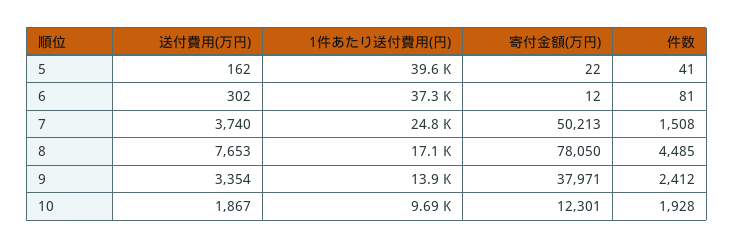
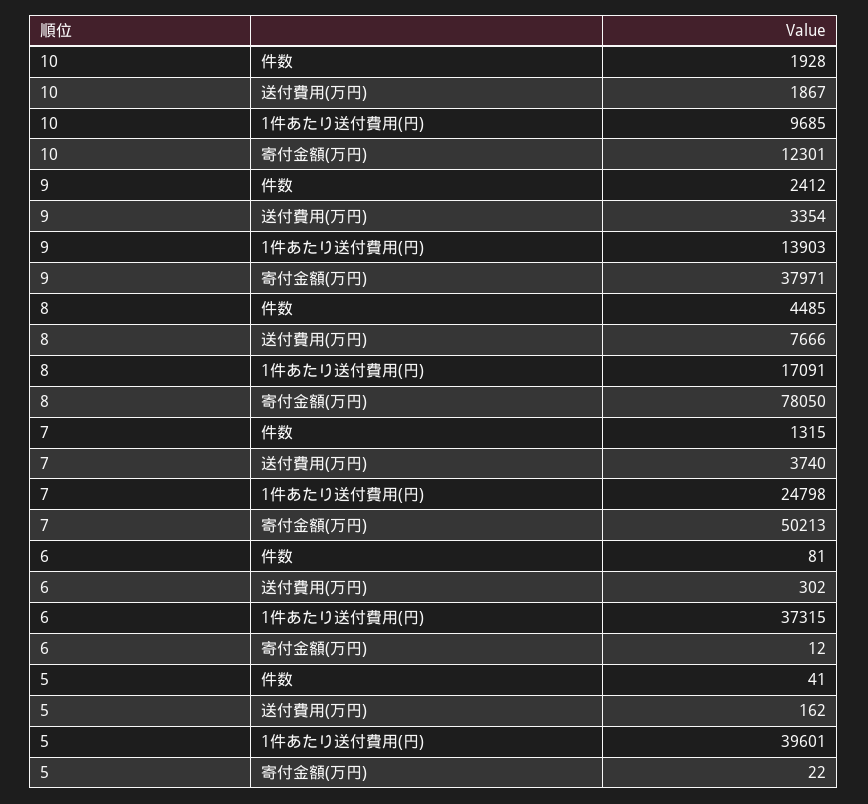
件数, 7: 1508 -> 1315
送付費用(万円), 8: 7653 -> 7666

